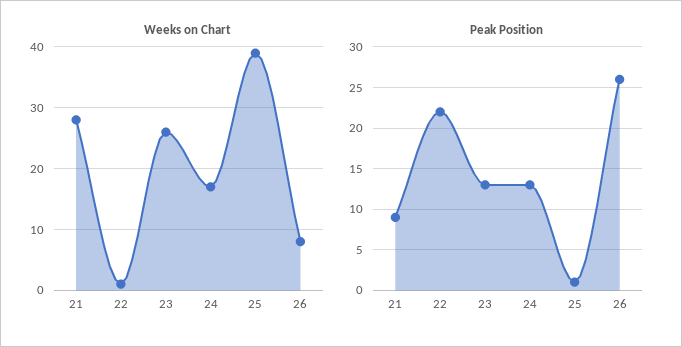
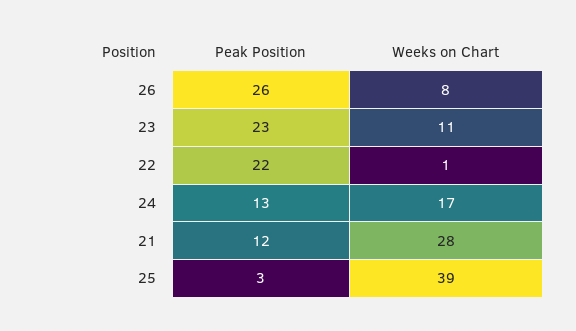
Weeks on Chart, 23: 26 -> 11
Peak Position, 21: 9 -> 12
Peak Position, 23: 13 -> 23
Peak Position, 25: 1 -> 3

